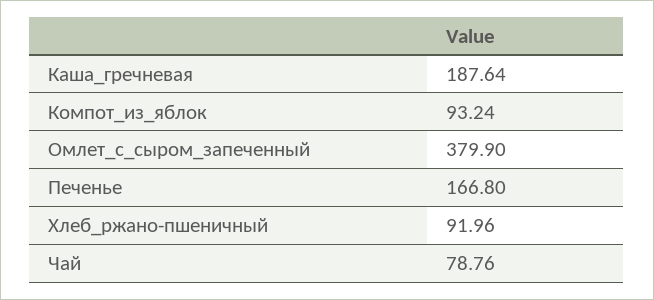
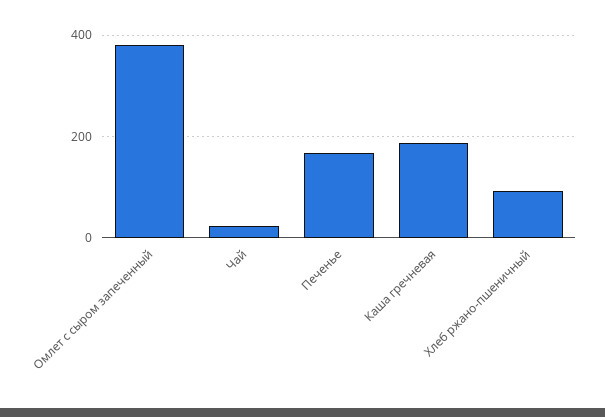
Компот_из_яблок: 93.24 -> none
Чай: 78.76 -> 20

